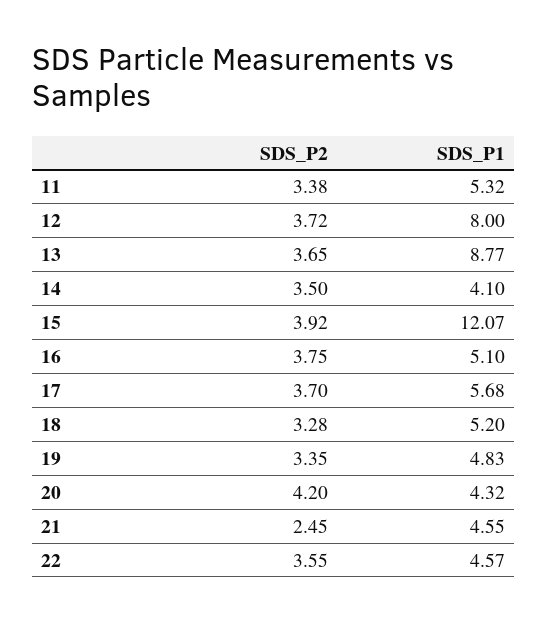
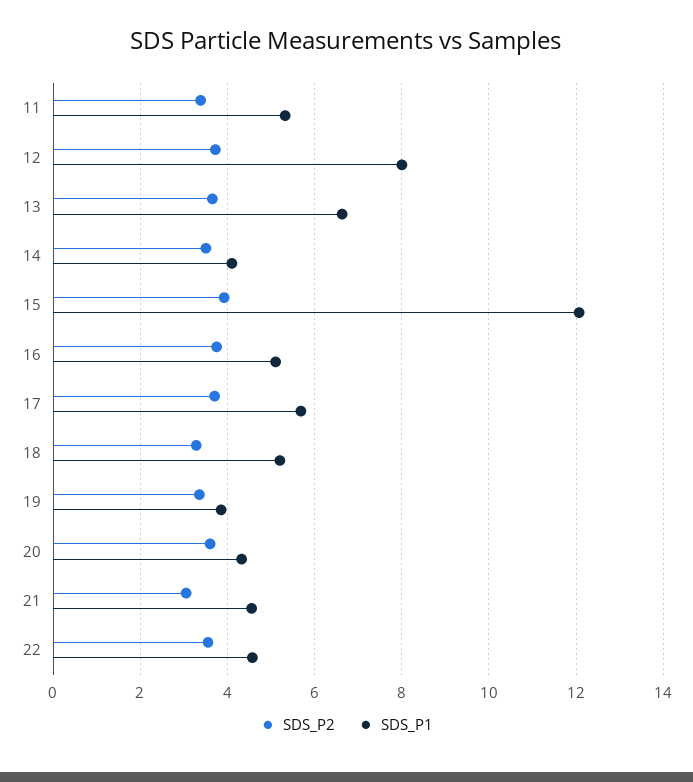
SDS_P1, 13: 8.77 -> 6.6
SDS_P1, 19: 4.83 -> 3.8
SDS_P2, 20: 4.2 -> 3.6
SDS_P2, 21: 2.45 -> 3

